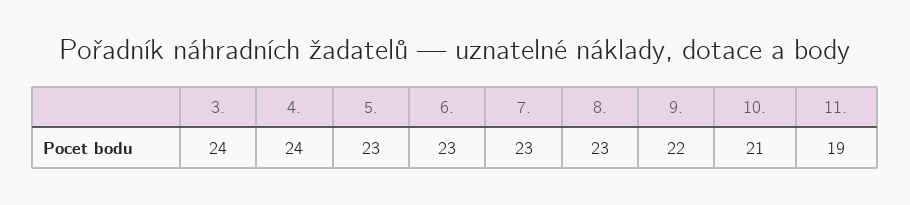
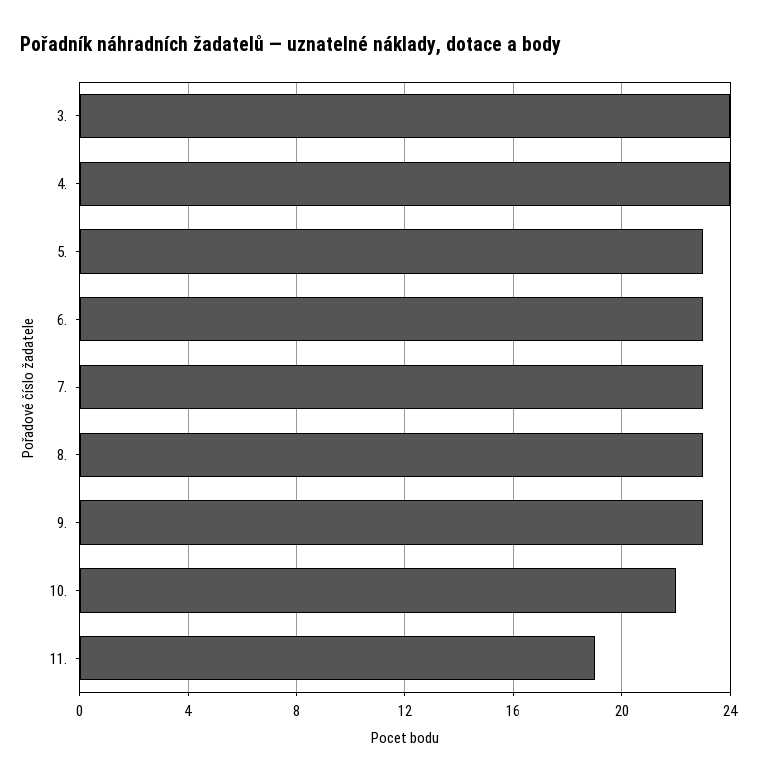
9.: 22 -> 23
10.: 21 -> 22

